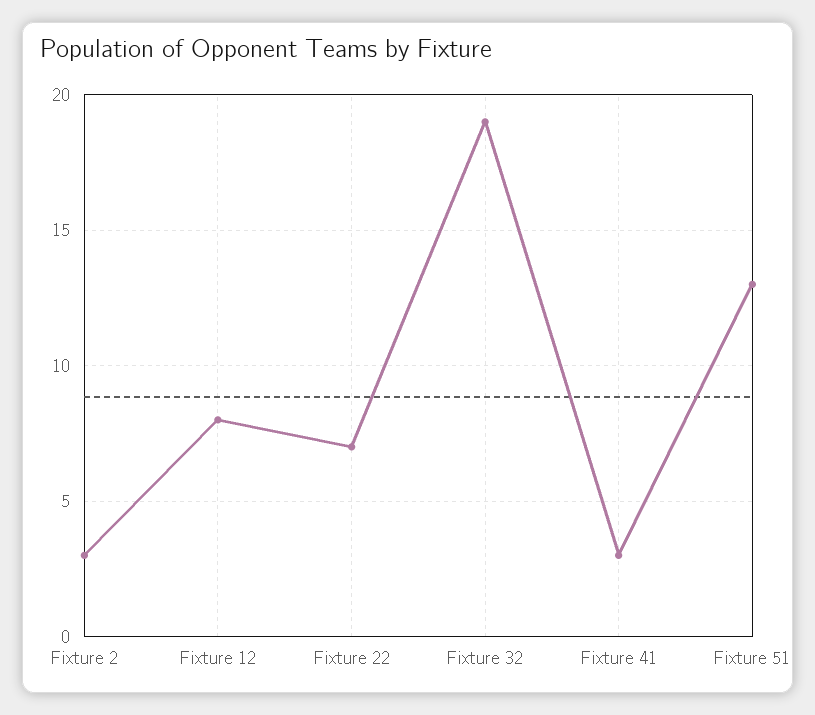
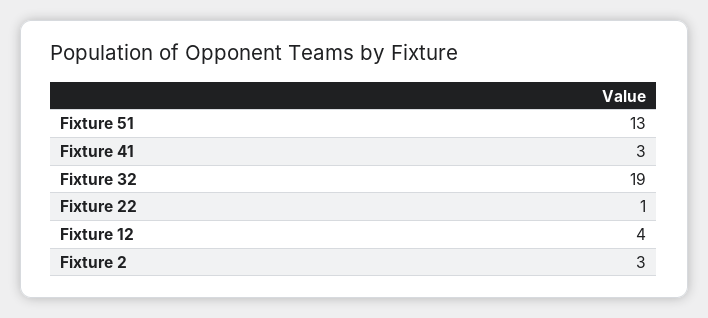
Fixture 12: 8 -> 4
Fixture 22: 7 -> 1

